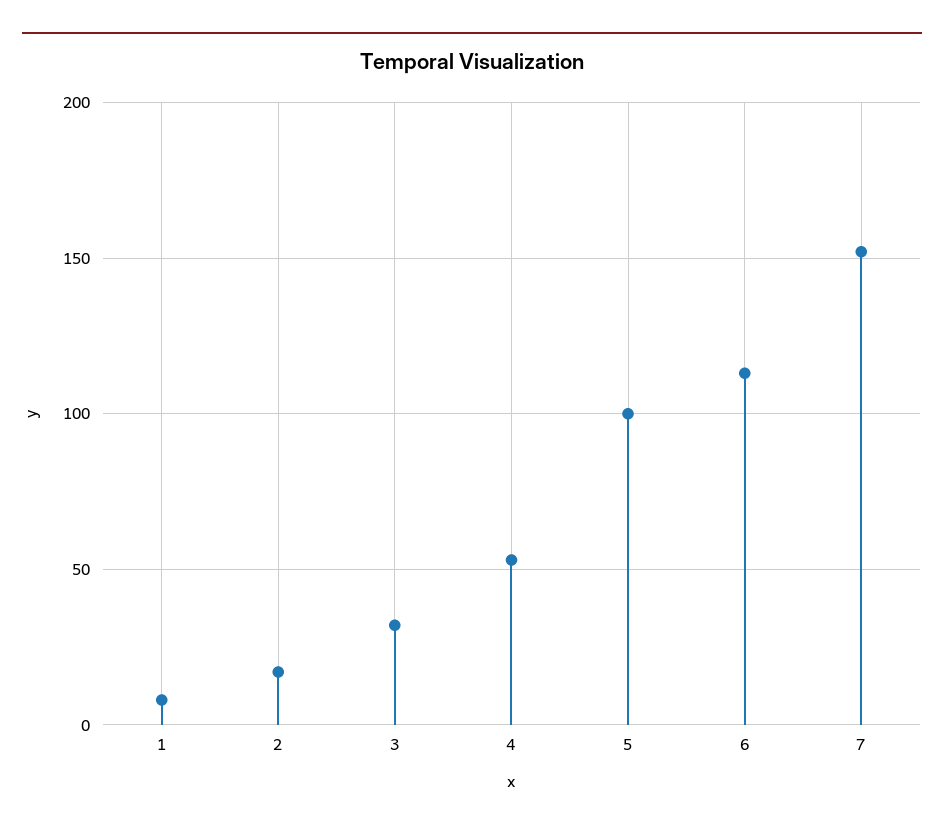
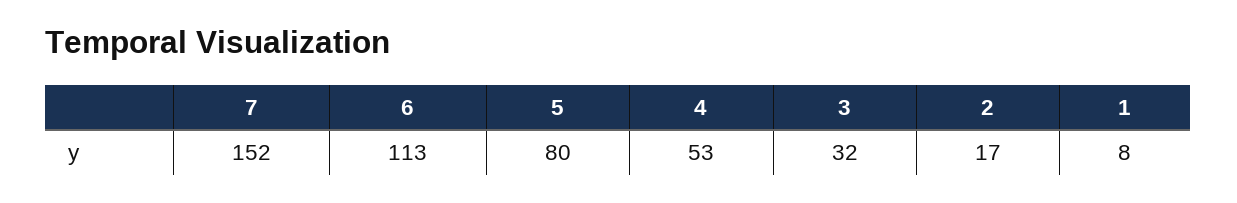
5: 100 -> 80

